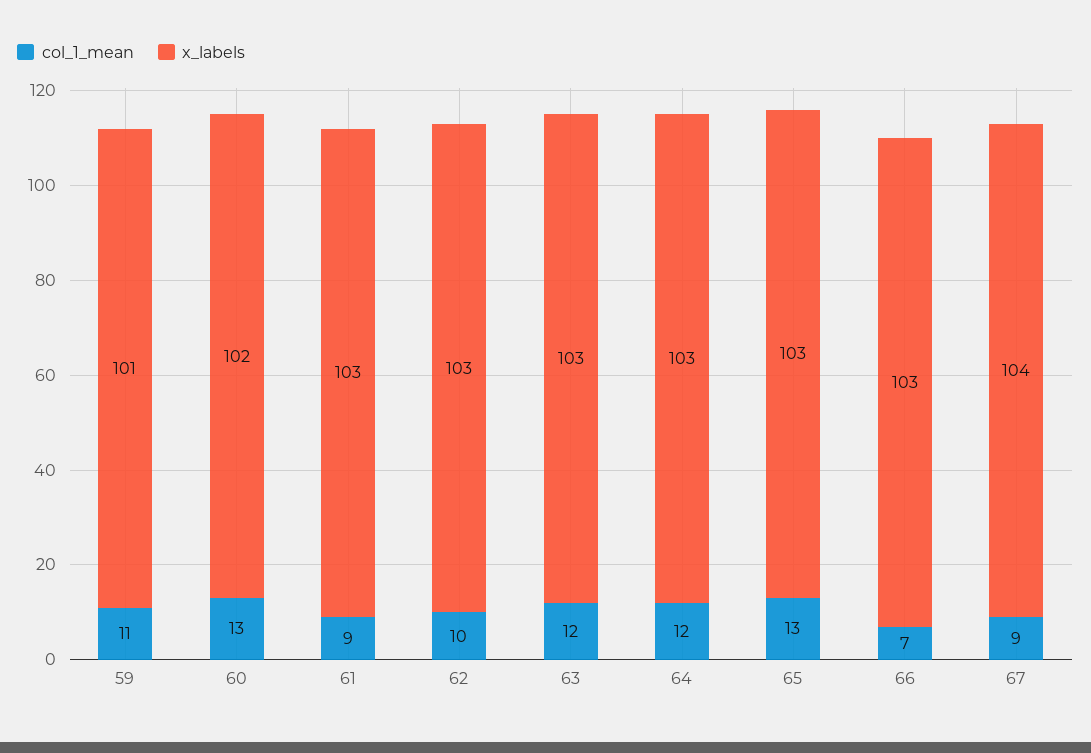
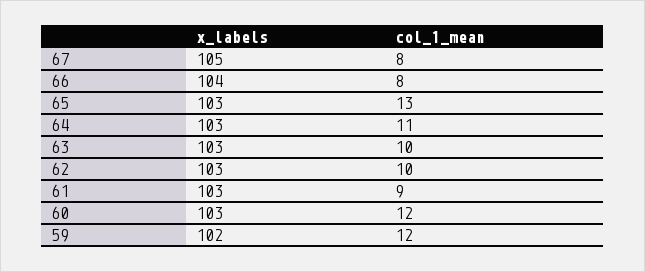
col_1_mean, 59: 11 -> 12
x_labels, 59: 101 -> 102
col_1_mean, 60: 13 -> 12
x_labels, 60: 102 -> 103
col_1_mean, 63: 12 -> 10
col_1_mean, 64: 12 -> 11
col_1_mean, 66: 7 -> 8
x_labels, 66: 103 -> 104
col_1_mean, 67: 9 -> 8
x_labels, 67: 104 -> 105

